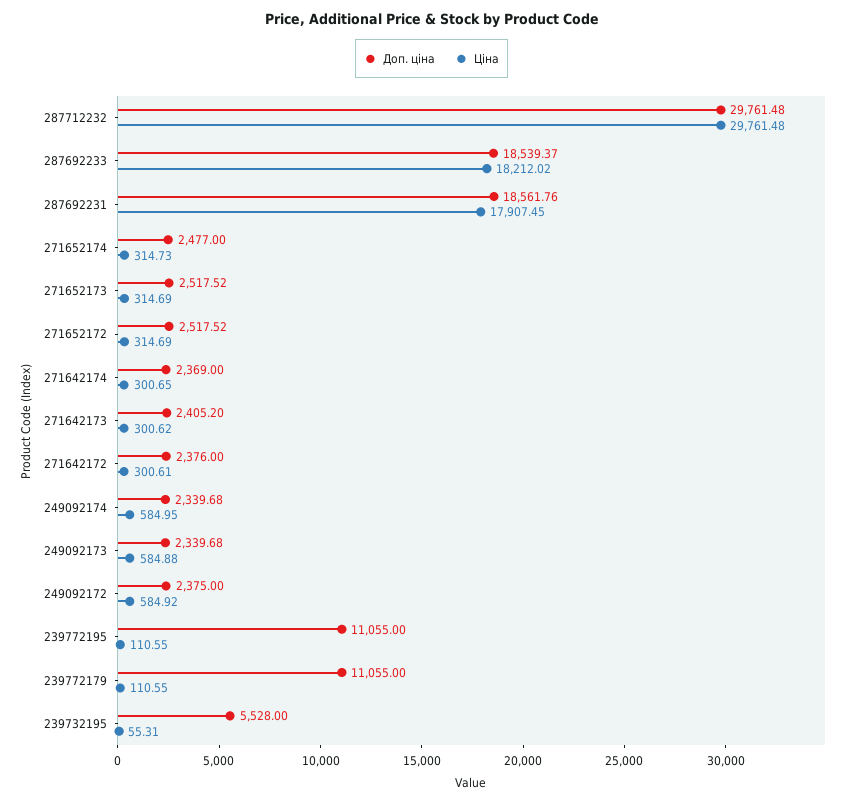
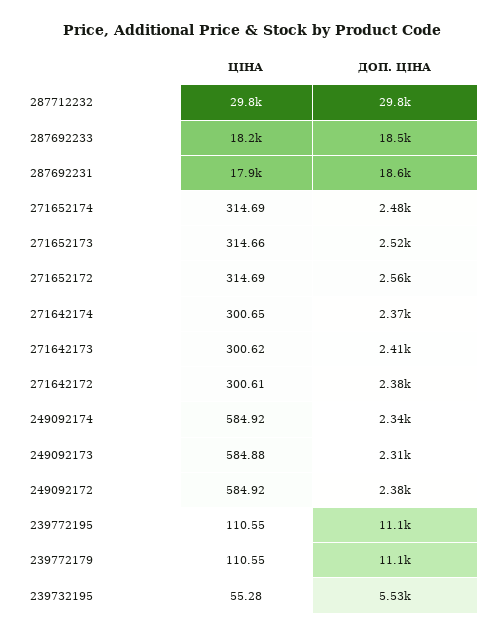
Ціна, 271652174: 314.73 -> 314.69
Ціна, 271652173: 314.69 -> 314.66
Доп. ціна, 271652172: 2517.52 -> 2560
Ціна, 249092174: 584.95 -> 584.92
Доп. ціна, 249092173: 2339.68 -> 2310
Ціна, 239732195: 55.31 -> 55.28

